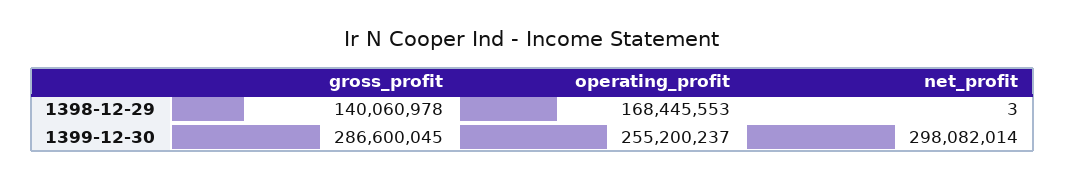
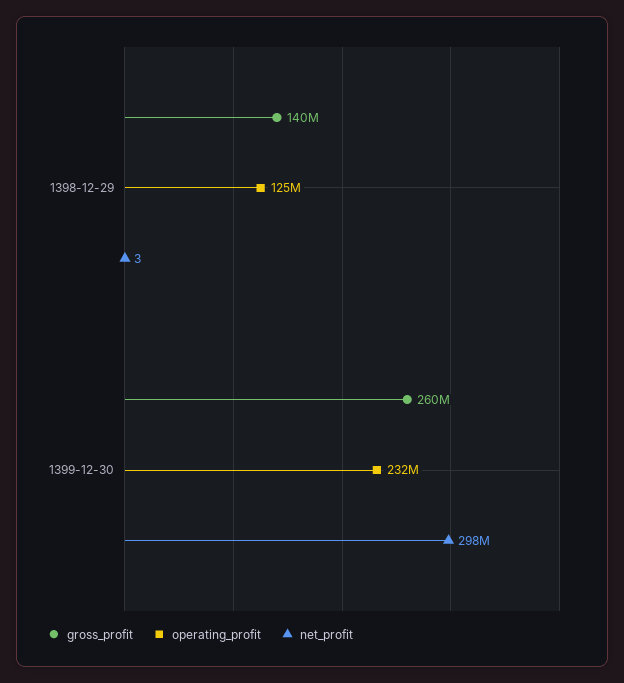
operating_profit, 1398-12-29: 168445553 -> 125000000
gross_profit, 1399-12-30: 286600045 -> 260000000
operating_profit, 1399-12-30: 255200237 -> 232000000

